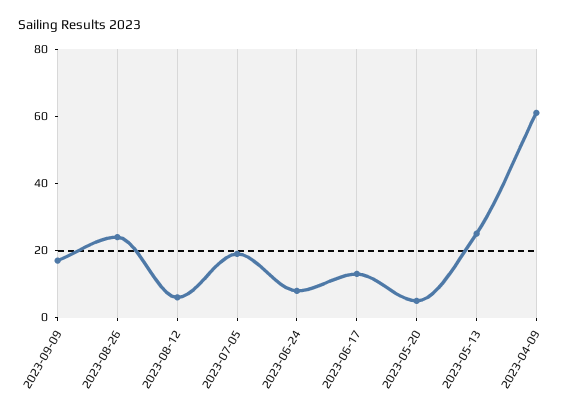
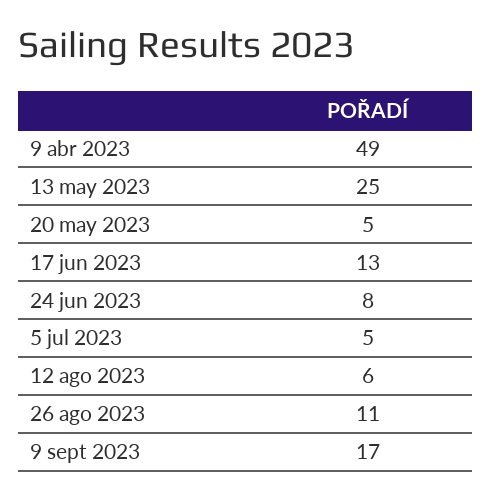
2023-08-26: 25 -> 11
2023-07-05: 20 -> 5
2023-04-09: 60 -> 49

